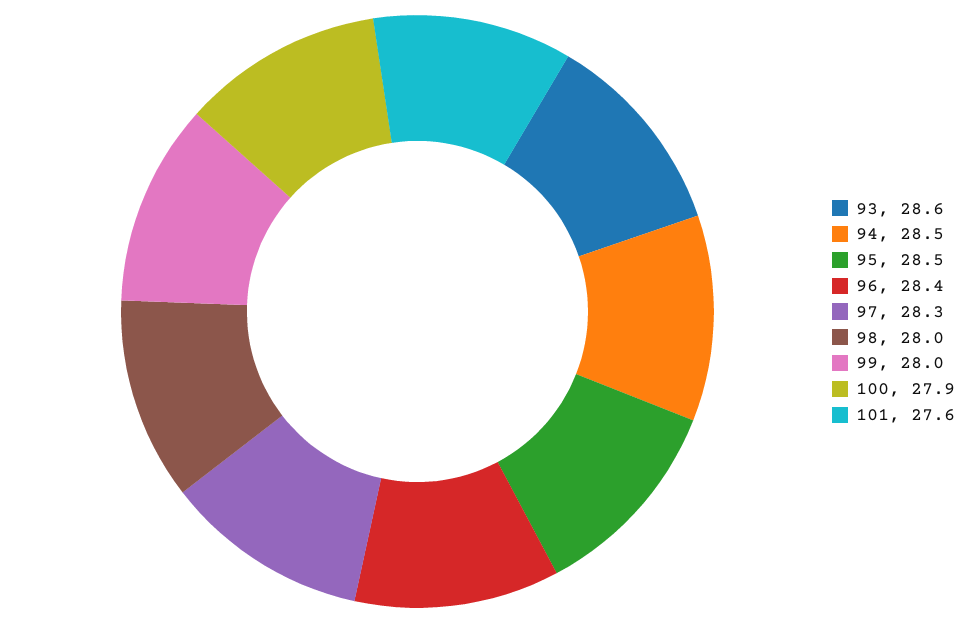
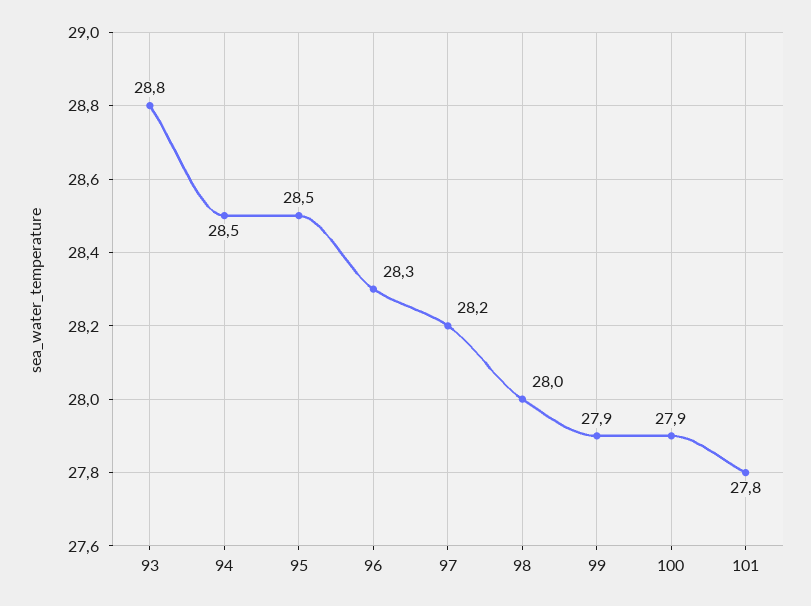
93: 28.6 -> 28.8
96: 28.4 -> 28.3
97: 28.3 -> 28.2
99: 28 -> 27.9
101: 27.6 -> 27.8

